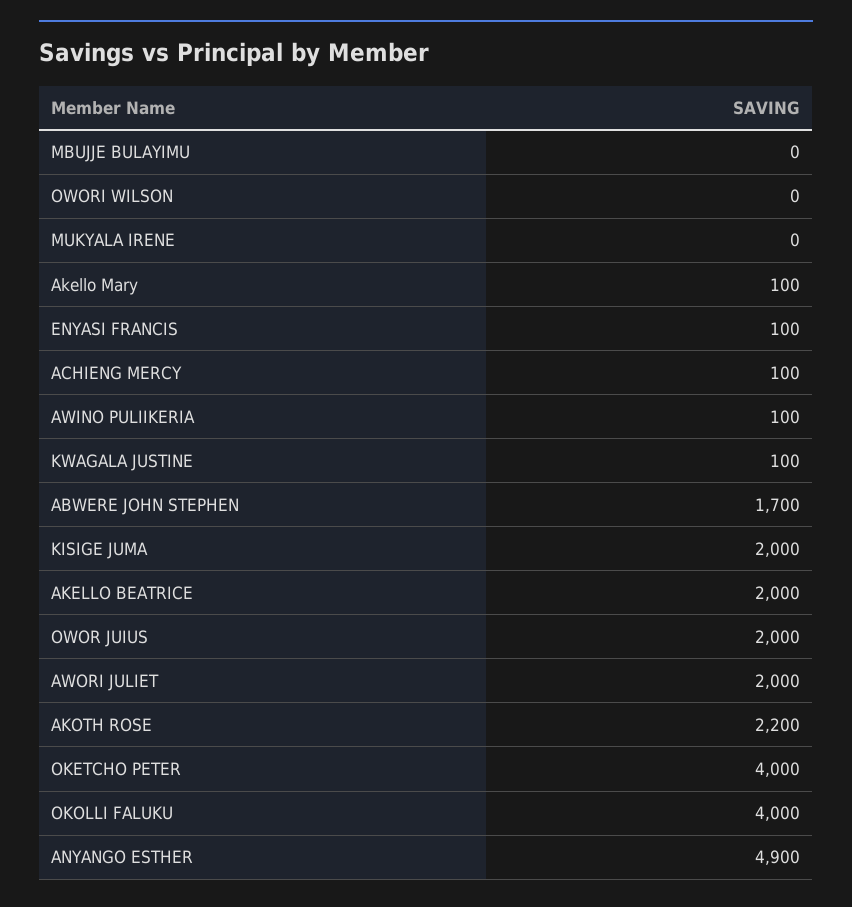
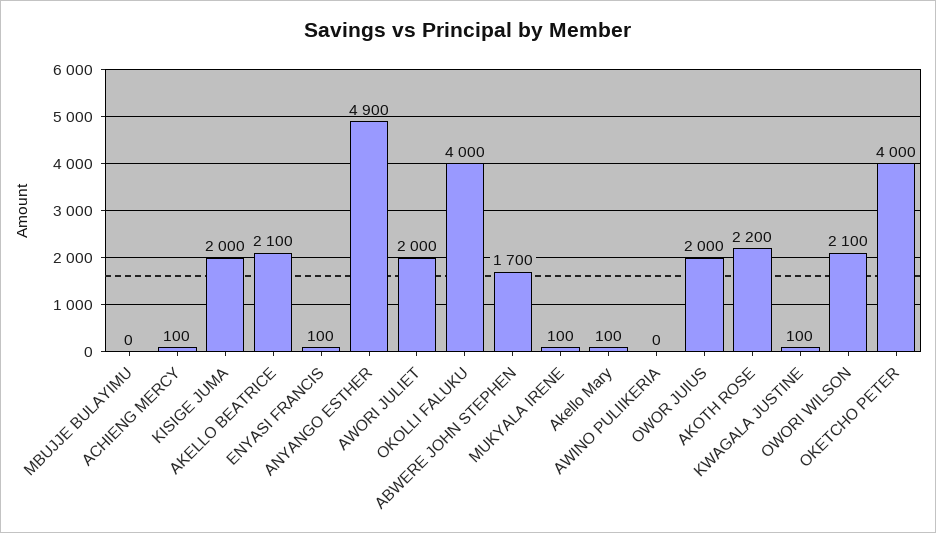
OWORI WILSON: 0 -> 2100
MUKYALA IRENE: 0 -> 100
AWINO PULIIKERIA: 100 -> 0
AKELLO BEATRICE: 2000 -> 2100

